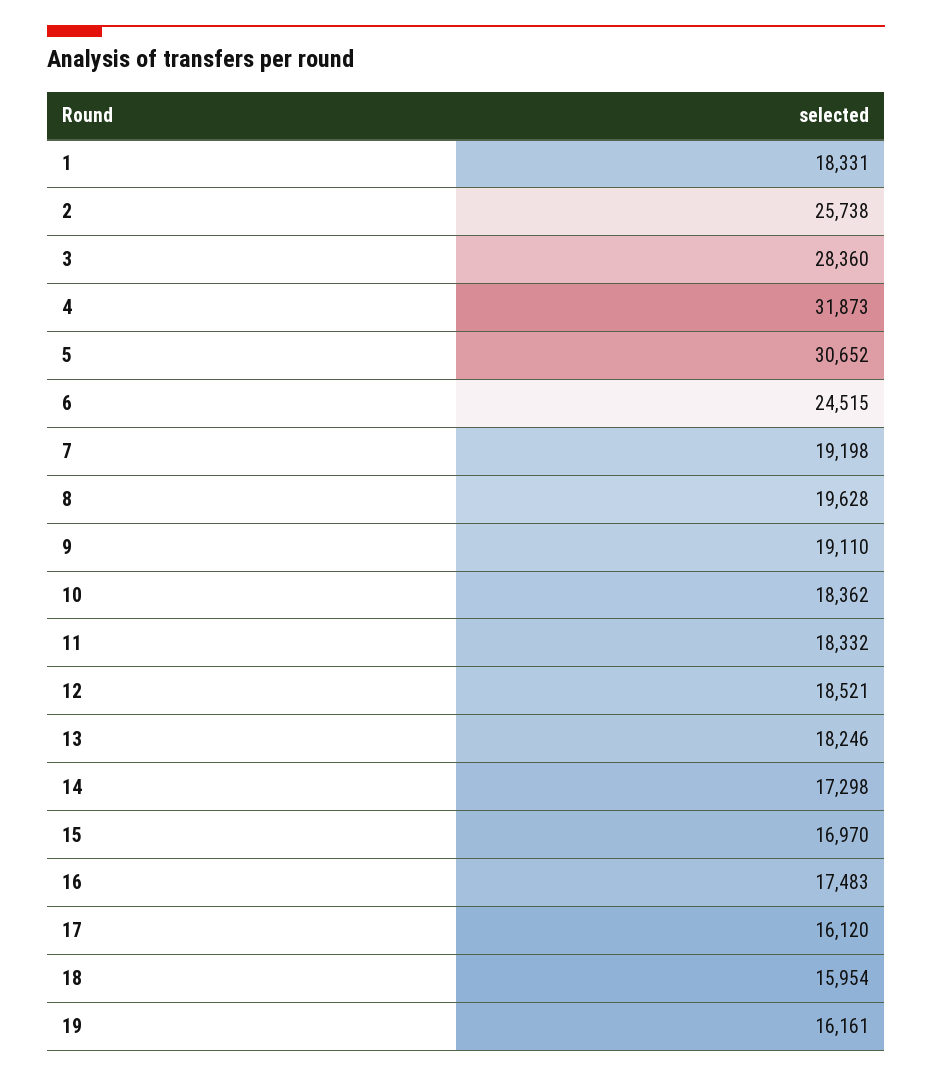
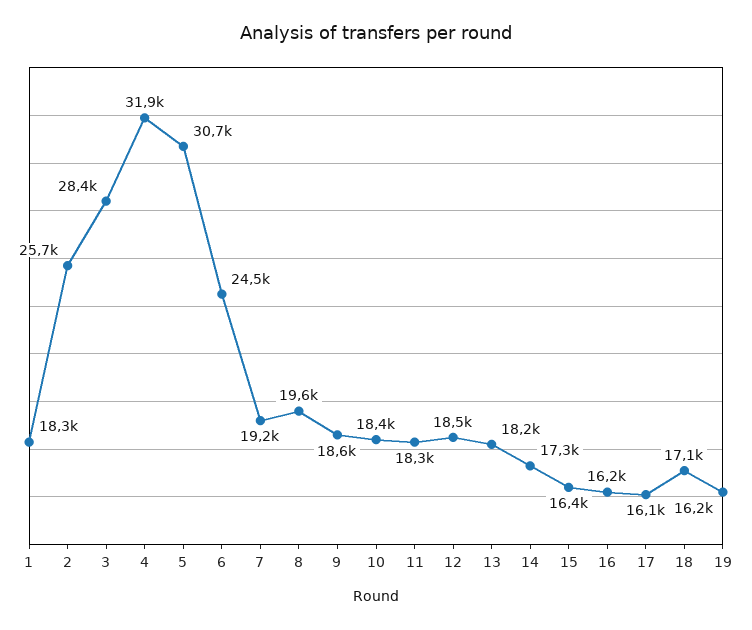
9: 19110 -> 18600
15: 16970 -> 16400
16: 17483 -> 16200
18: 15954 -> 17100

